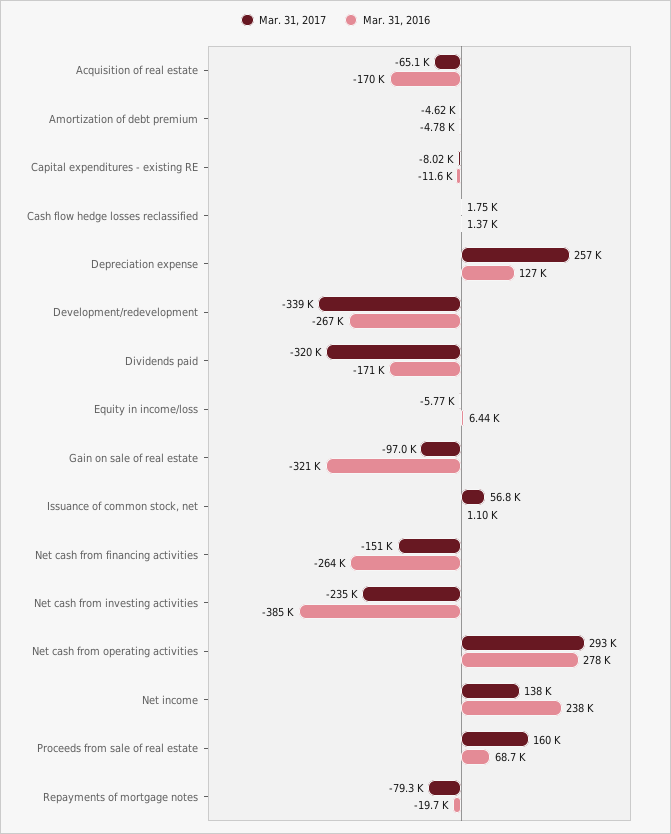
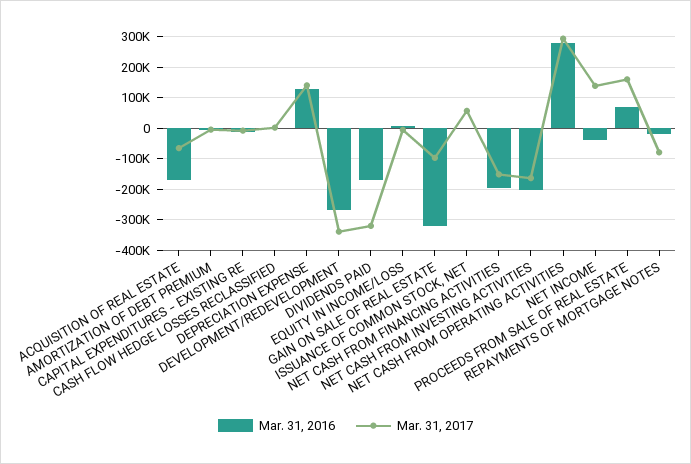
Mar. 31, 2017, Depreciation expense: 257000 -> 140000
Mar. 31, 2016, Net cash from financing activities: -264000 -> -200000
Mar. 31, 2017, Net cash from investing activities: -235000 -> -160000
Mar. 31, 2016, Net cash from investing activities: -385000 -> -200000
Mar. 31, 2016, Net income: 238000 -> -40000

